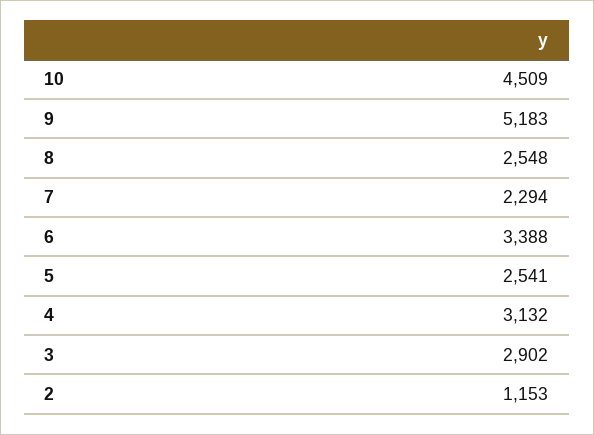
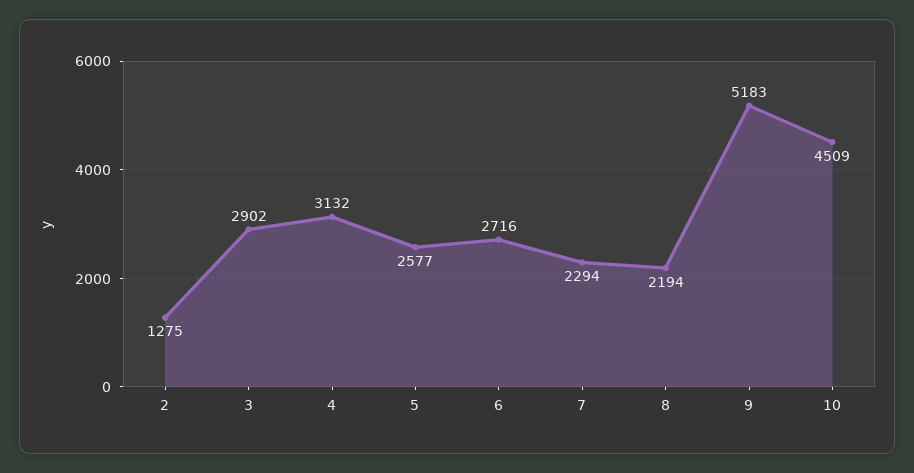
8: 2548 -> 2194
6: 3388 -> 2716
5: 2541 -> 2577
2: 1153 -> 1275

